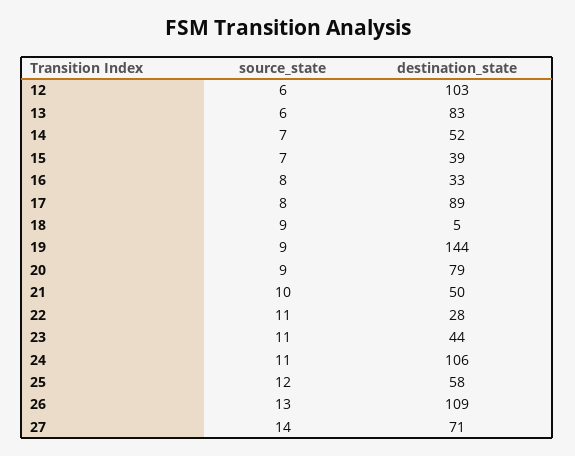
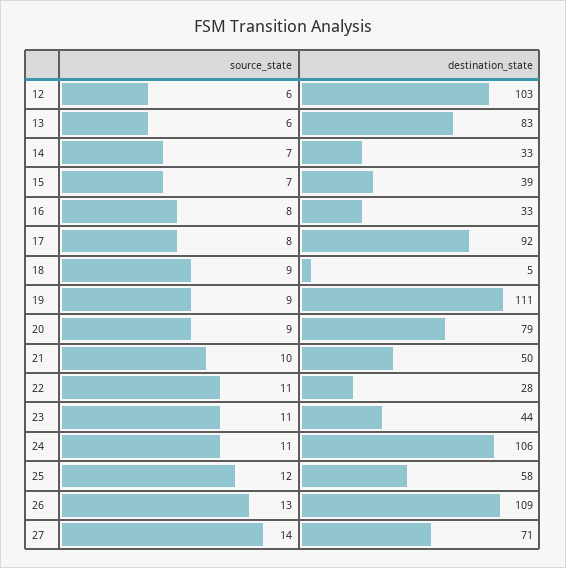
destination_state, 14: 52 -> 33
destination_state, 17: 89 -> 92
destination_state, 19: 144 -> 111

